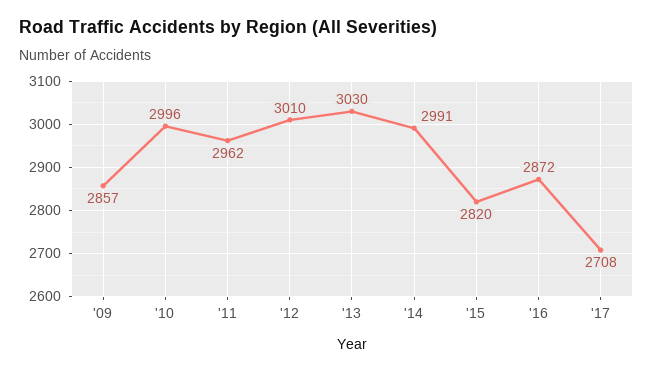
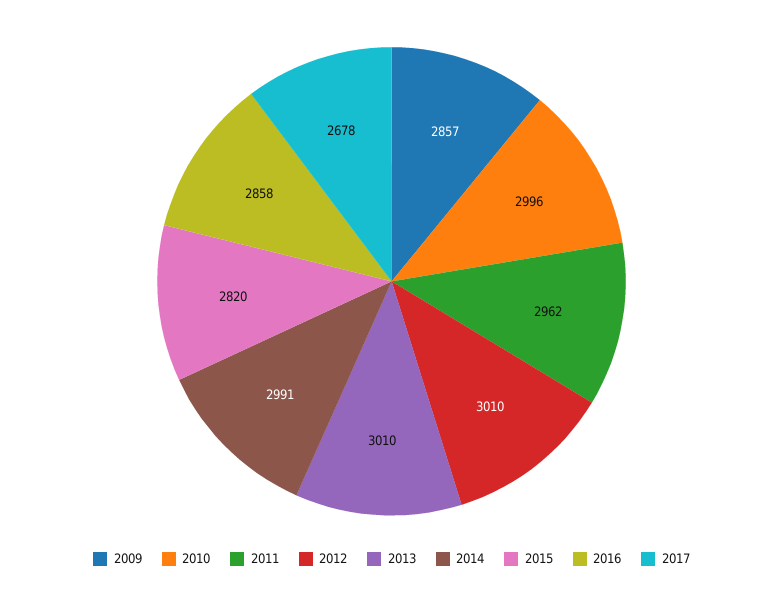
'13: 3030 -> 3010
'16: 2872 -> 2858
'17: 2708 -> 2678

